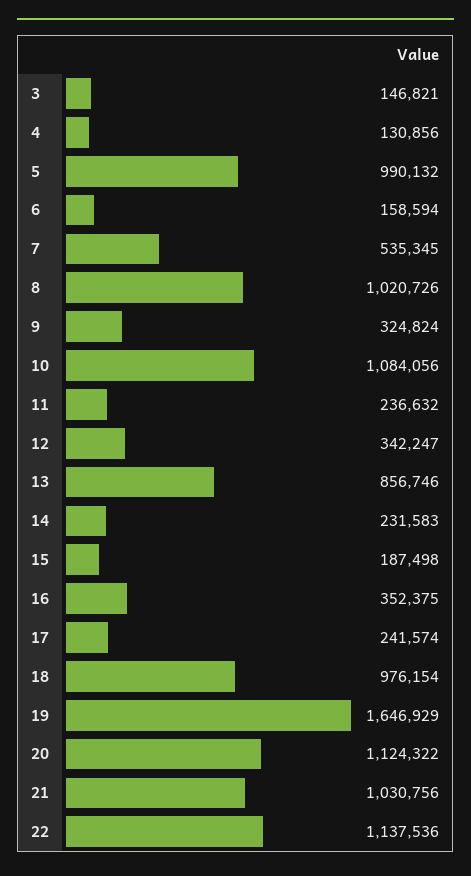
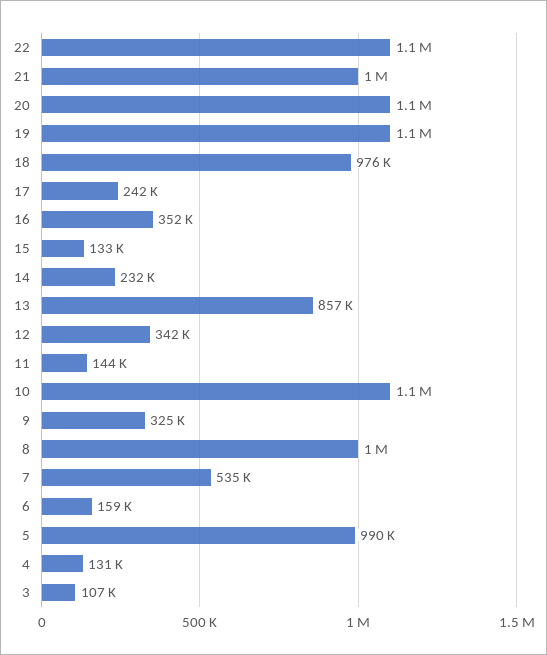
3: 146821 -> 107000
11: 236632 -> 144000
15: 187498 -> 133000
19: 1646929 -> 1100000

